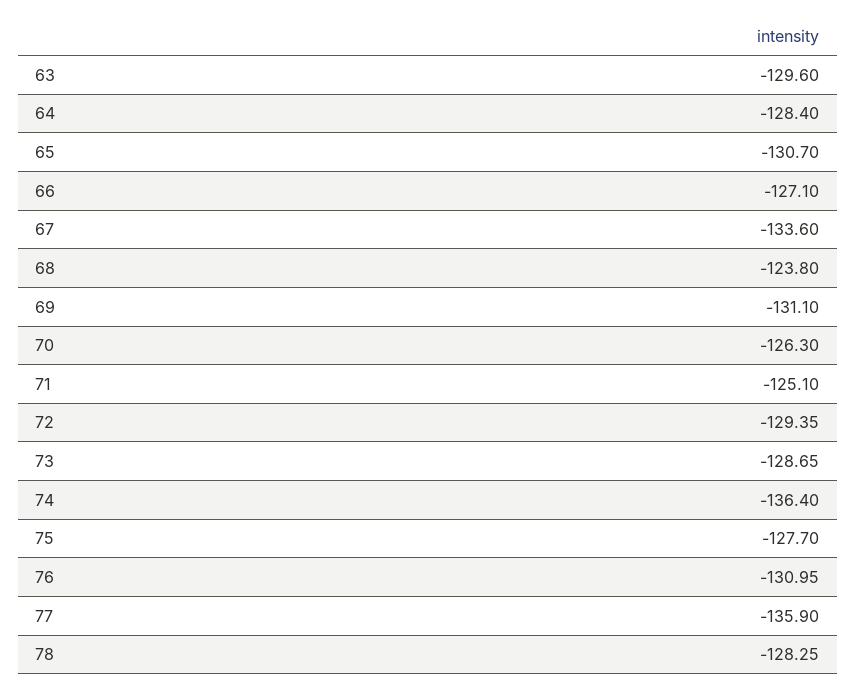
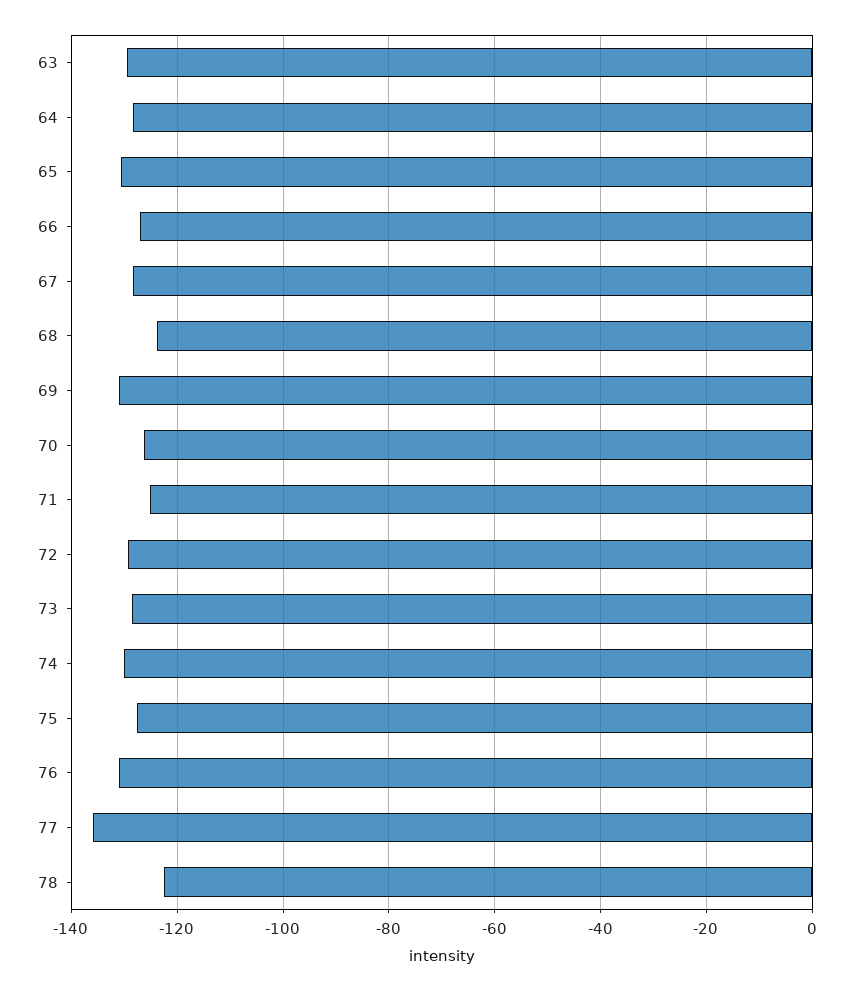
67: -133.6 -> -128
74: -136.4 -> -130
78: -128.25 -> -122

